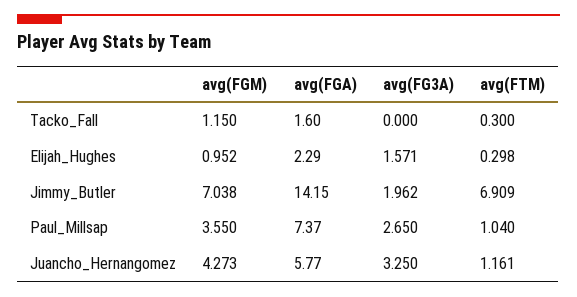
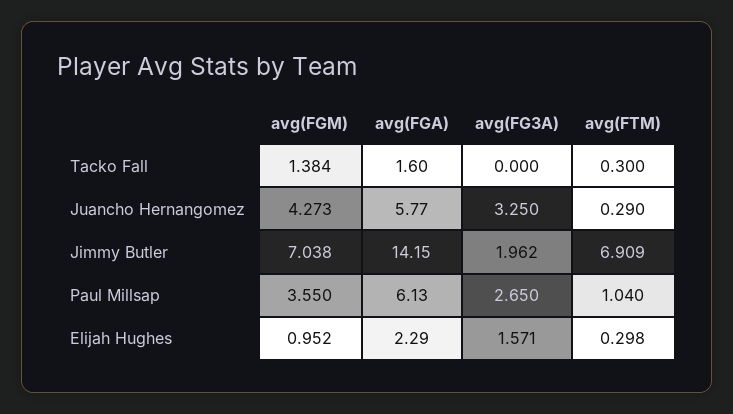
avg(FGM), Tacko_Fall: 1.15 -> 1.384
avg(FGA), Paul_Millsap: 7.37 -> 6.13
avg(FTM), Juancho_Hernangomez: 1.161 -> 0.29

